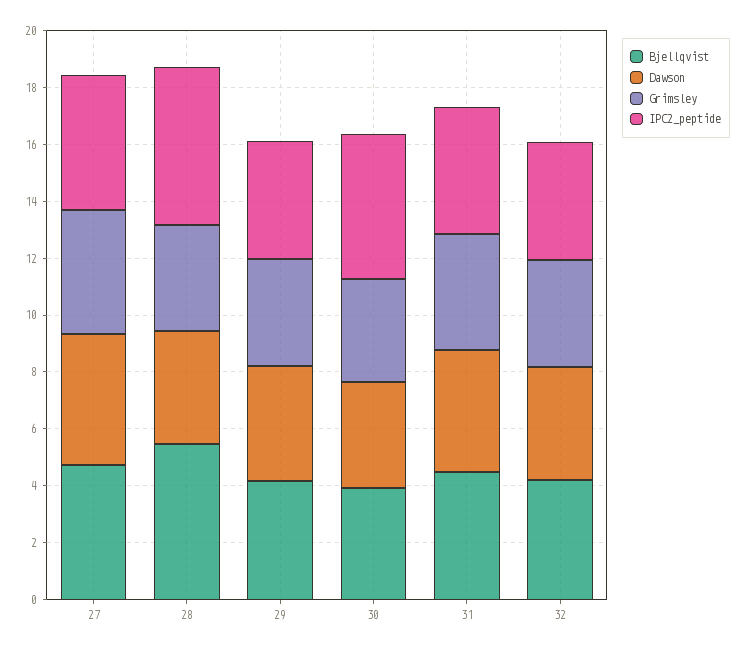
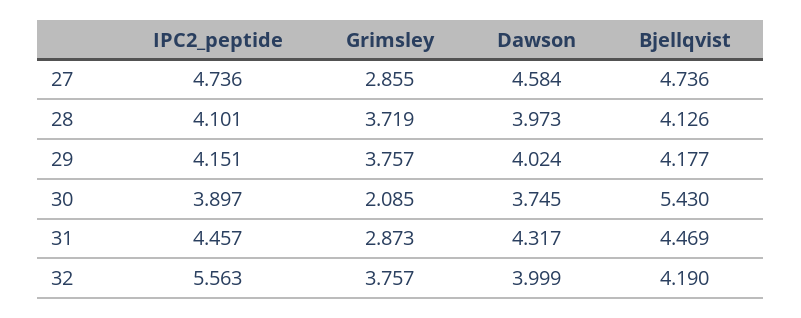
Grimsley, 27: 4.5 -> 2.855
Bjellqvist, 28: 5.5 -> 4.126
IPC2_peptide, 28: 5.5 -> 4.101
Bjellqvist, 30: 4 -> 5.43
Grimsley, 30: 3.5 -> 2.085
IPC2_peptide, 30: 5 -> 3.897
Grimsley, 31: 4 -> 2.873
IPC2_peptide, 32: 4 -> 5.563

